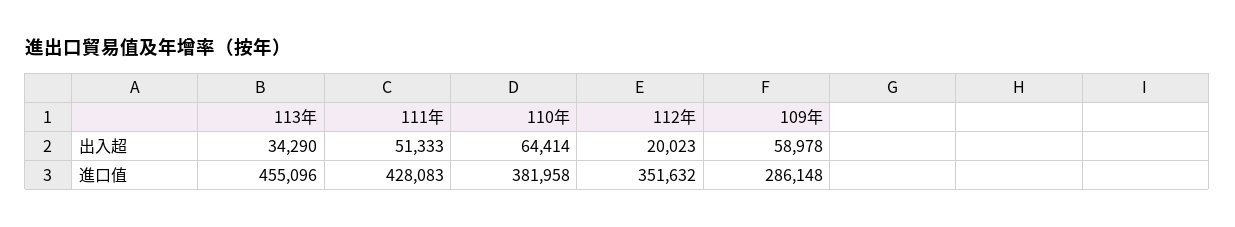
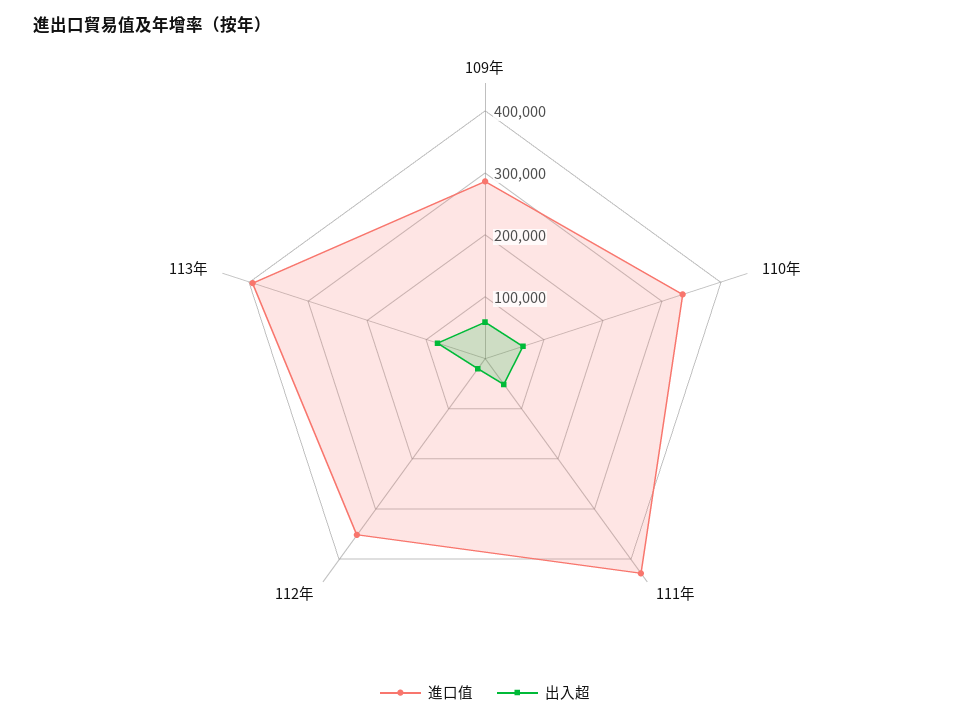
出入超, 113年: 34290 -> 80000
進口值, 113年: 455096 -> 400000
進口值, 110年: 381958 -> 340000

